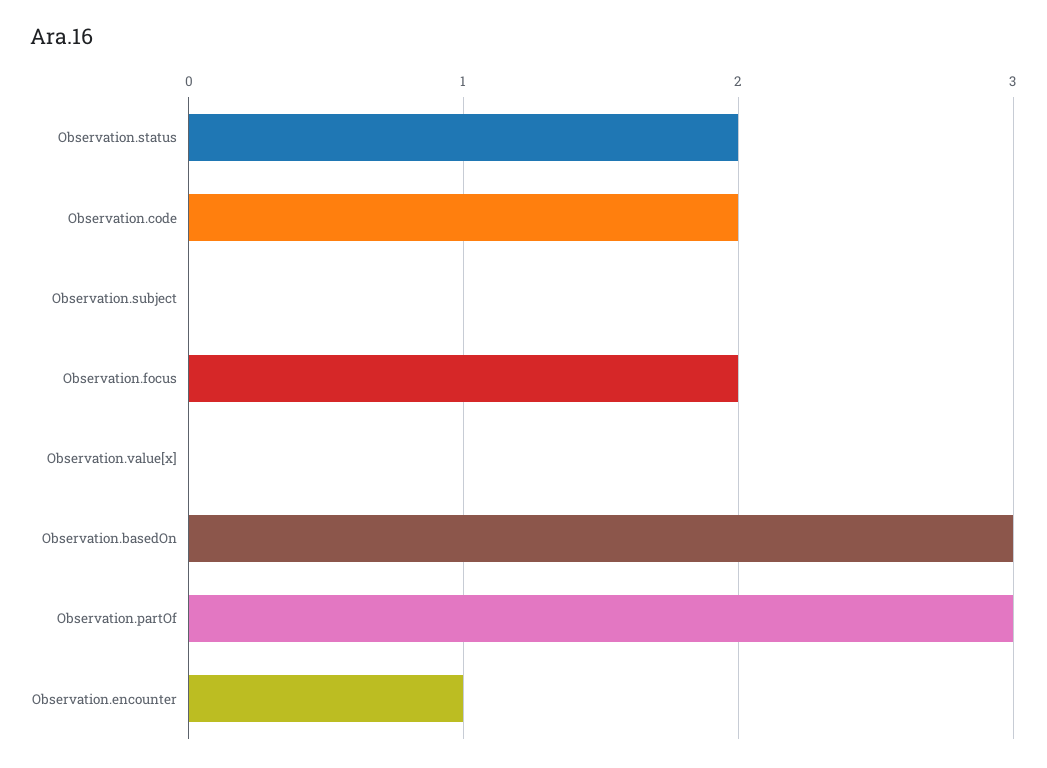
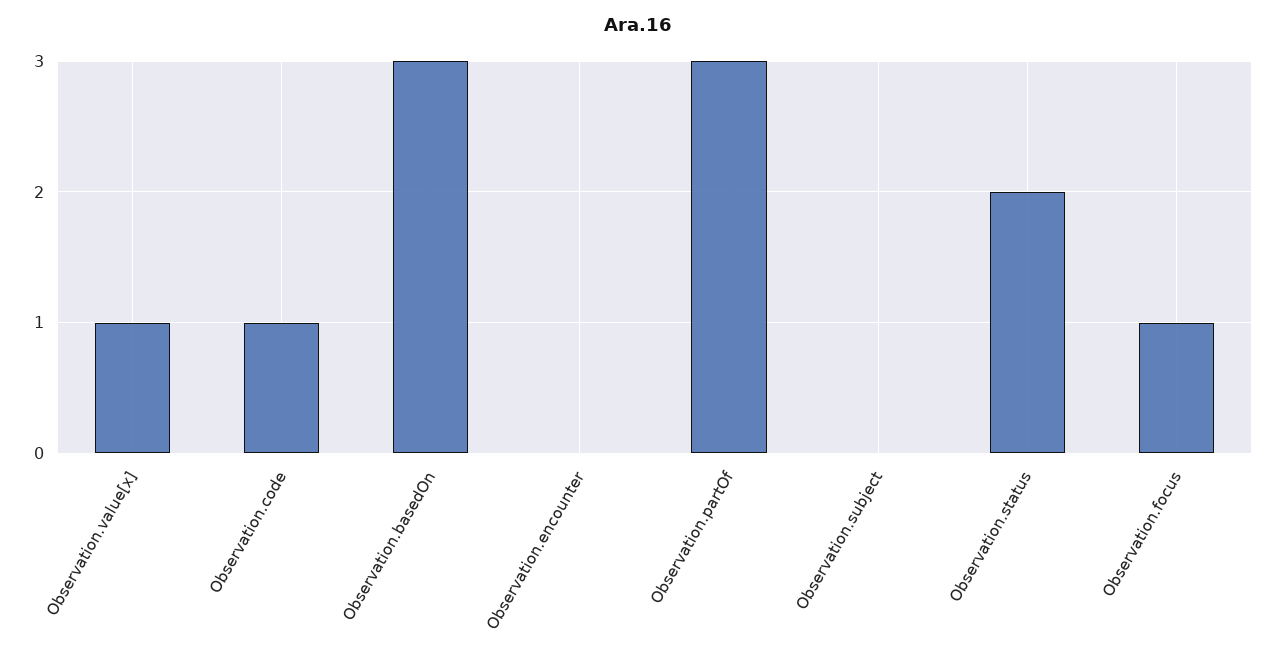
Observation.code: 2 -> 1
Observation.focus: 2 -> 1
Observation.value[x]: 0 -> 1
Observation.encounter: 1 -> 0

